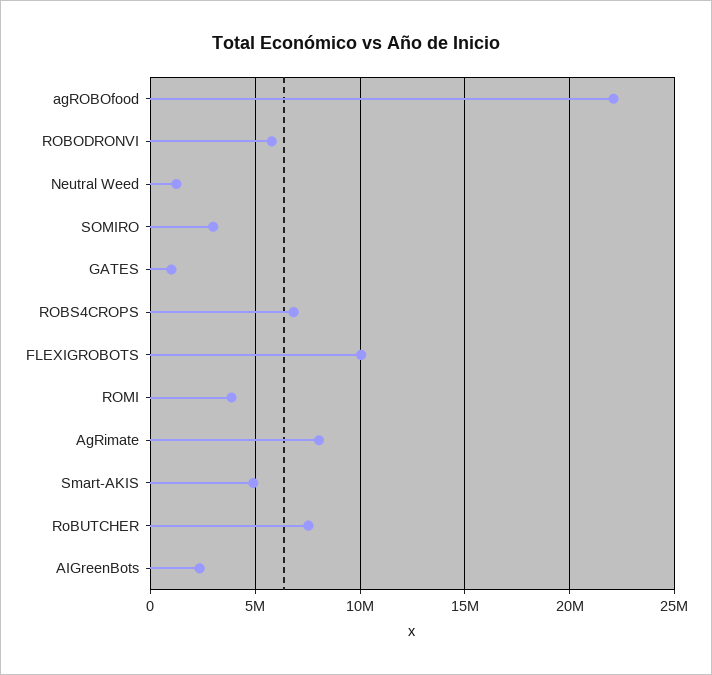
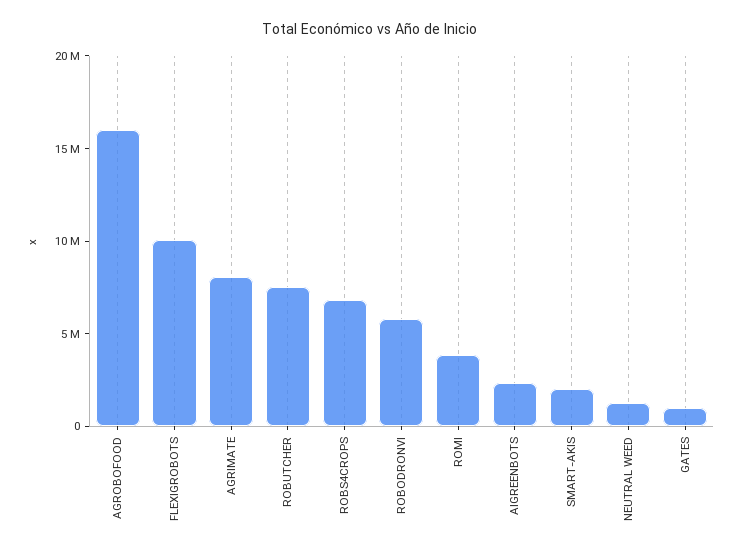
agROBOfood: 22000000 -> 16000000
SOMIRO: 3000000 -> none
Smart-AKIS: 5000000 -> 2000000

